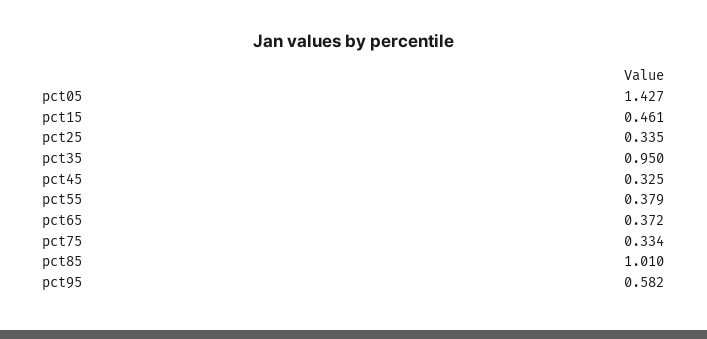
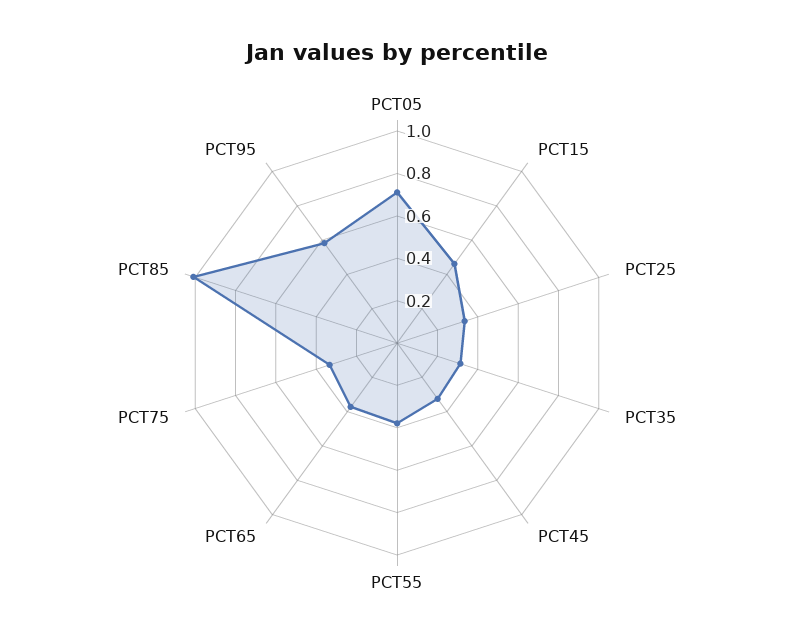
pct05: 1.427 -> 0.7
pct35: 0.95 -> 0.3

